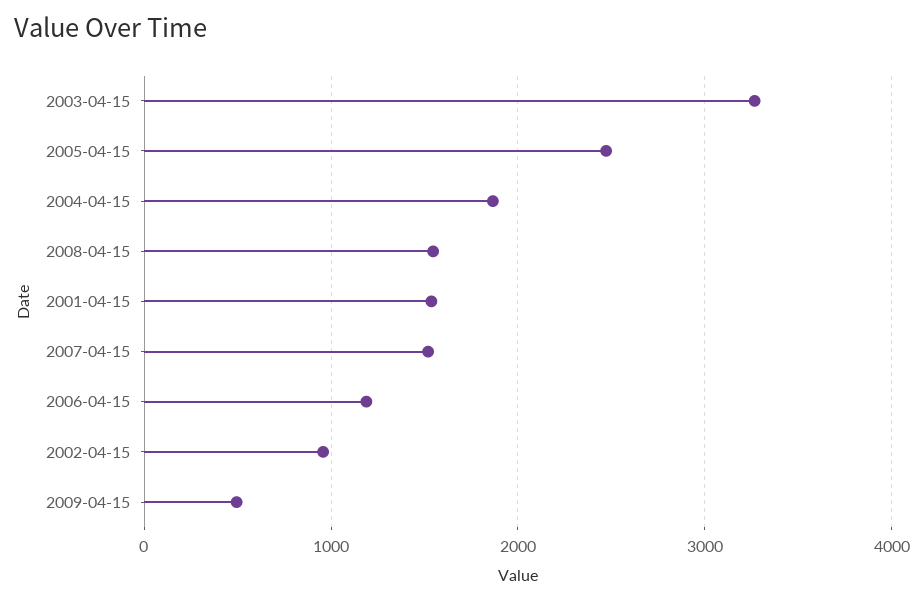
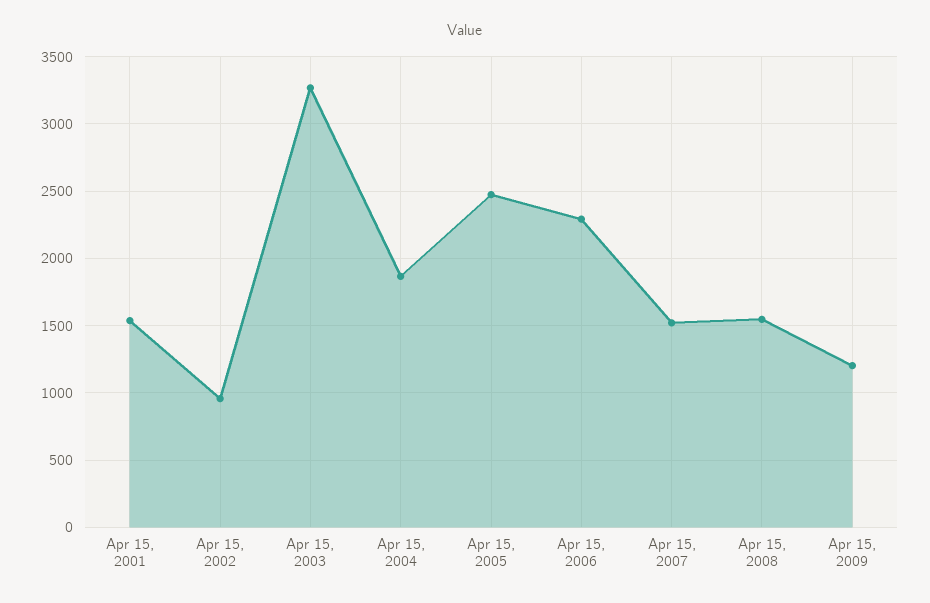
2006-04-15: 1200 -> 2300
2009-04-15: 500 -> 1200

